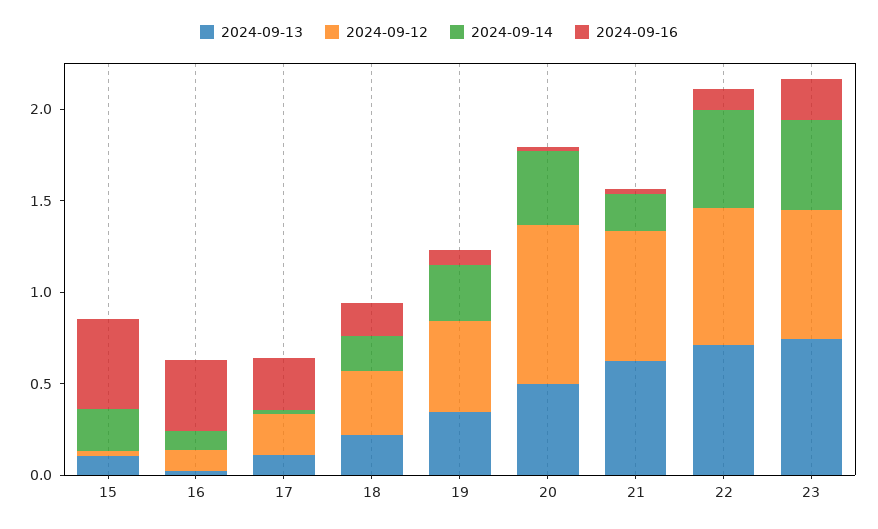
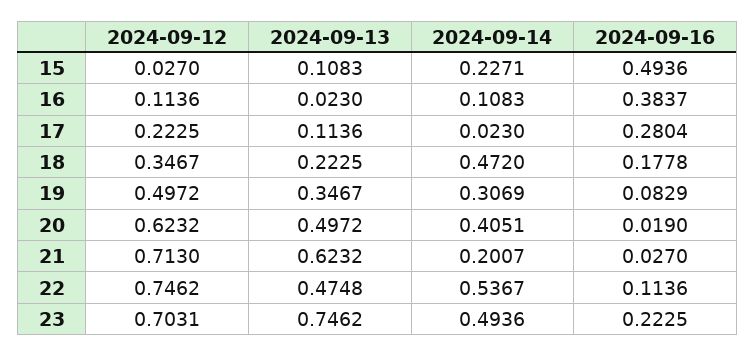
2024-09-14, 18: 0.2 -> 0.472
2024-09-12, 20: 0.9 -> 0.6232
2024-09-13, 22: 0.7 -> 0.4748

